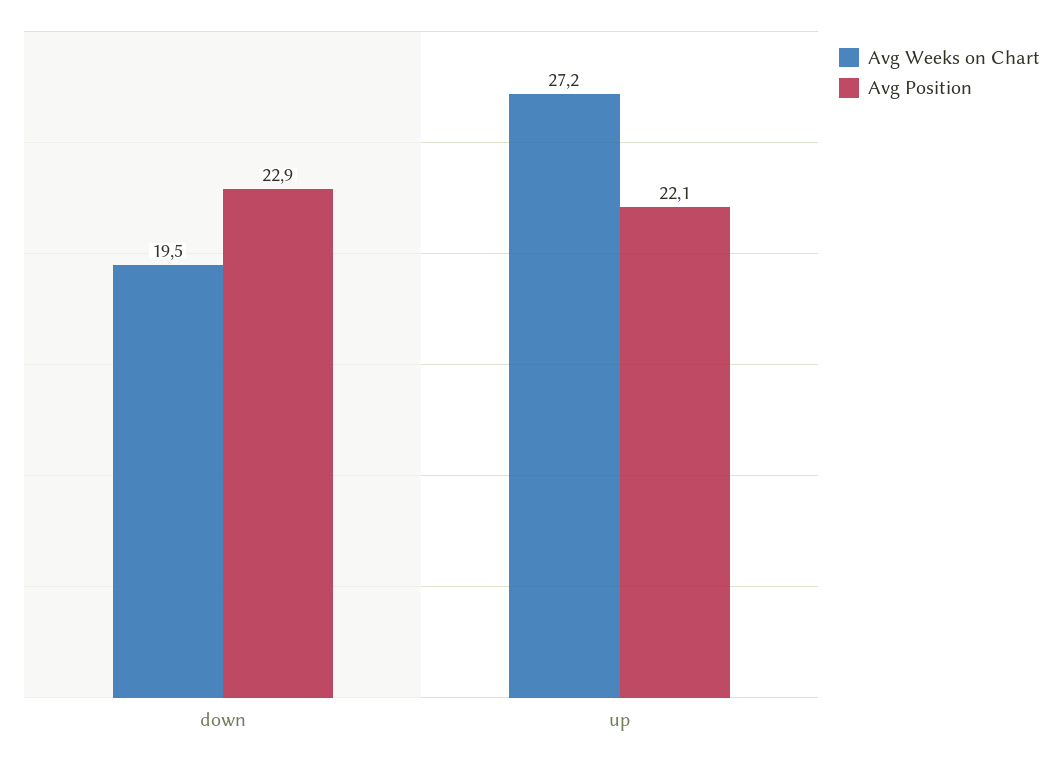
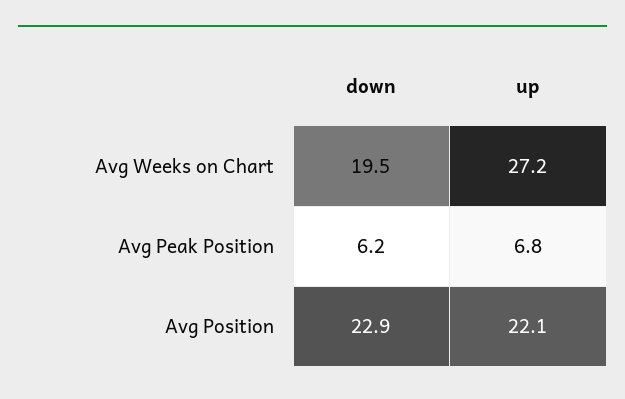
Avg Peak Position, down: none -> 6.2
Avg Peak Position, up: none -> 6.8

